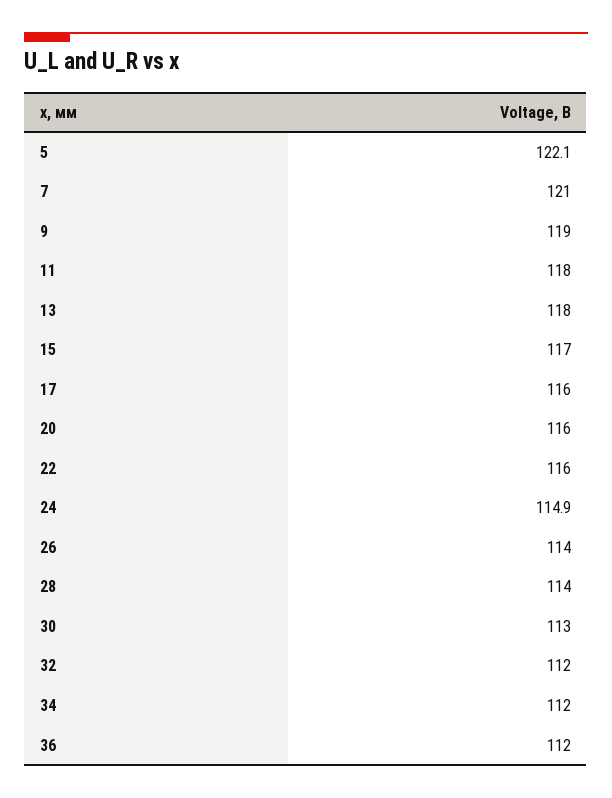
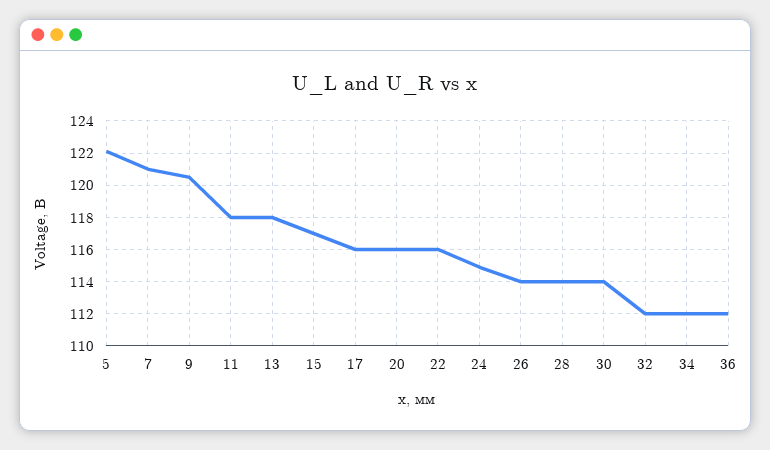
9: 119 -> 120.5
30: 113 -> 114

